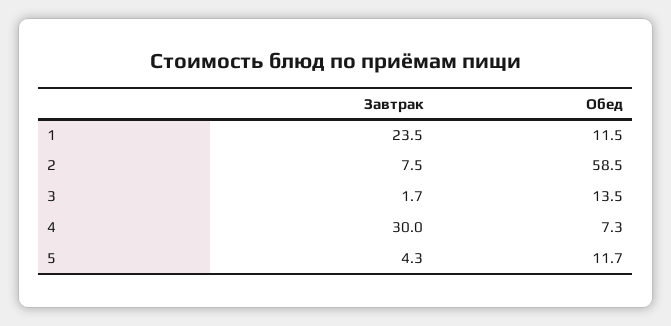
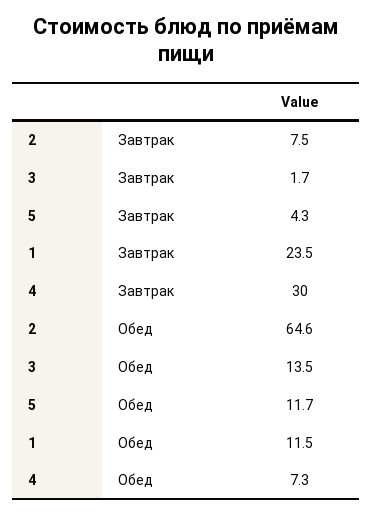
Обед, 2: 58.5 -> 64.6

